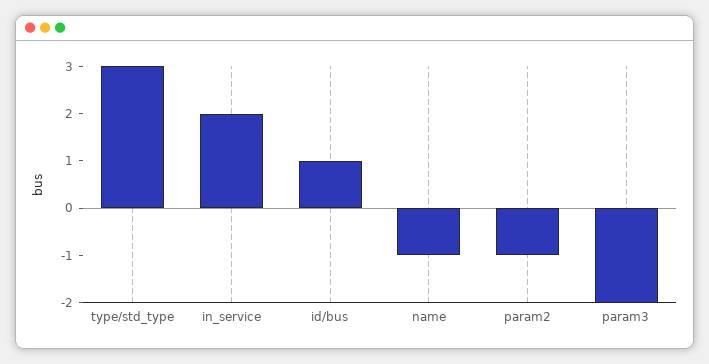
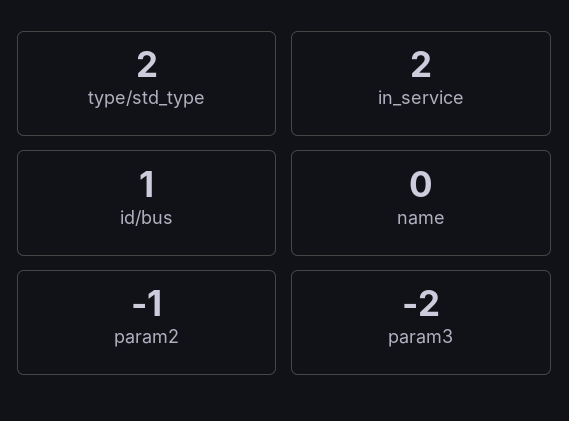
type/std_type: 3 -> 2
name: -1 -> 0

